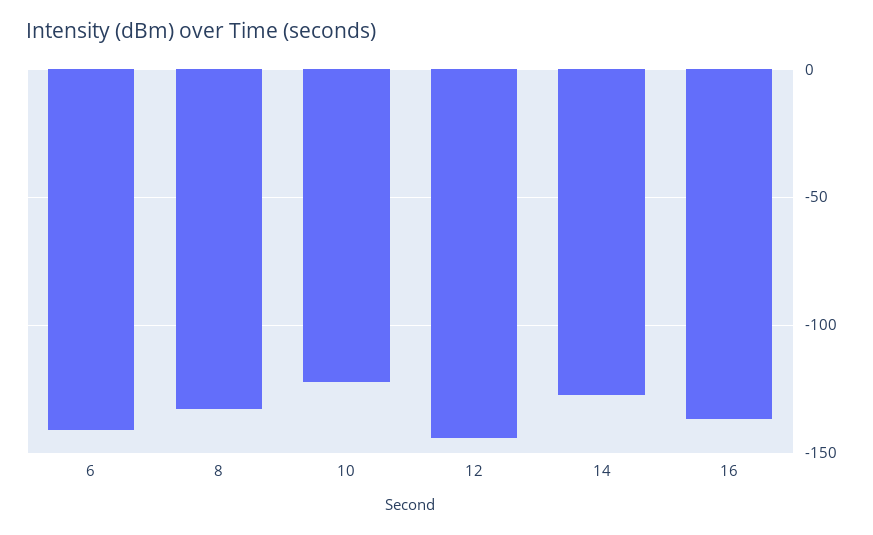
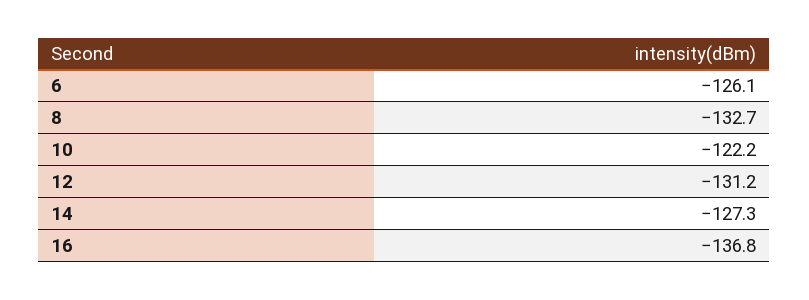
6: -140 -> -126.1
12: -145 -> -131.2

